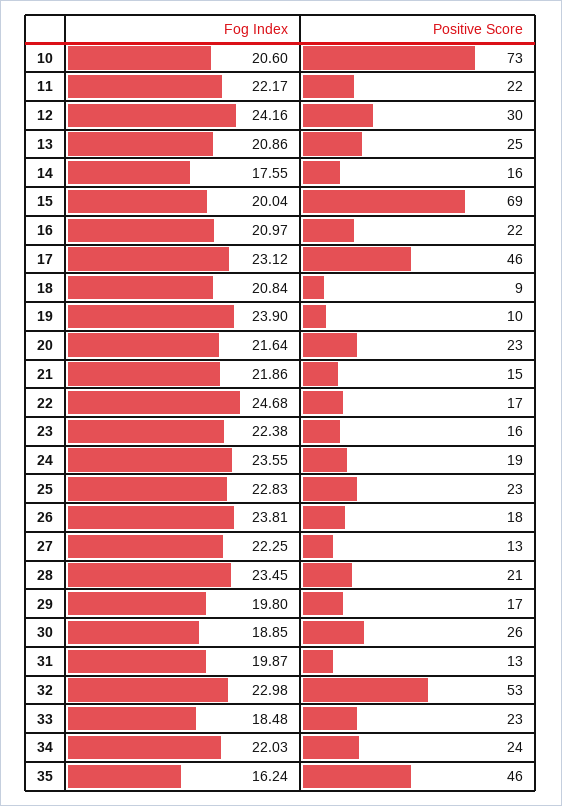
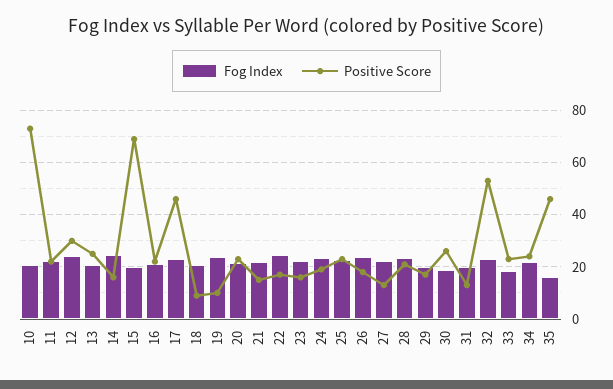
Fog Index, 14: 17.55 -> 25

